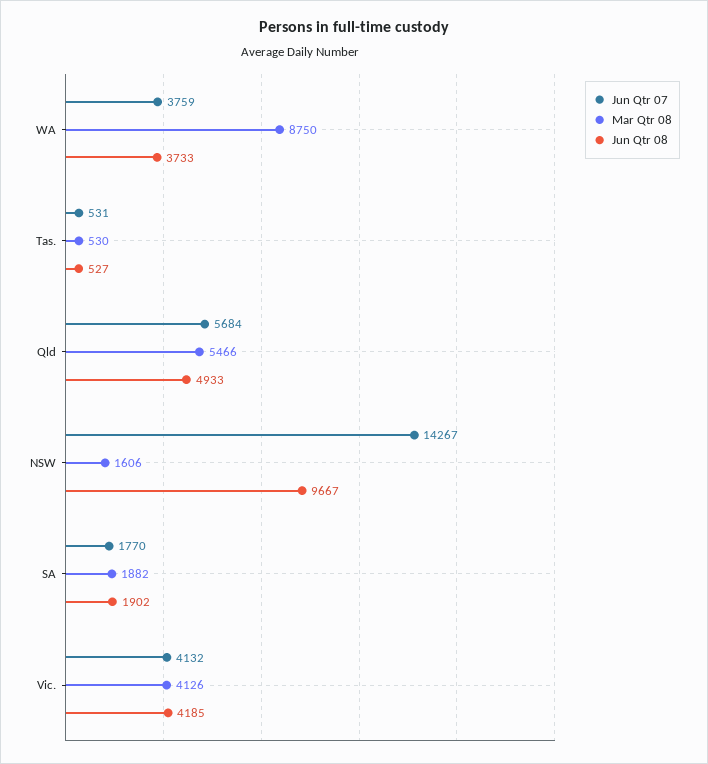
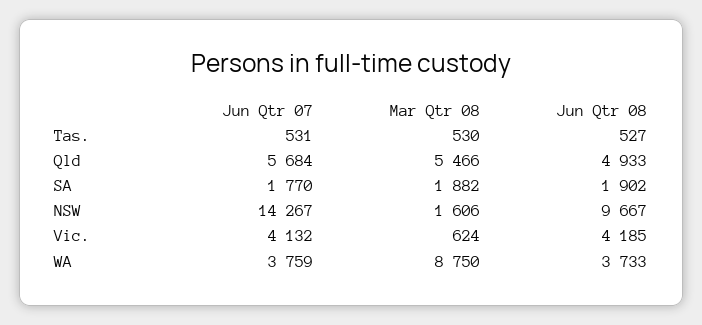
Mar Qtr 08, Vic.: 4126 -> 624

